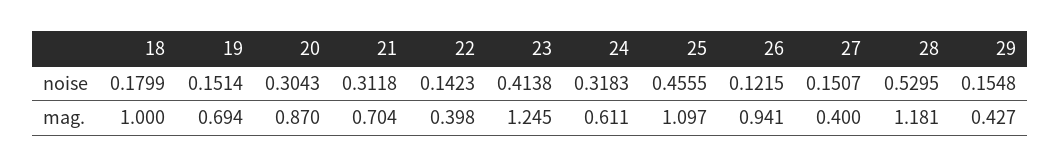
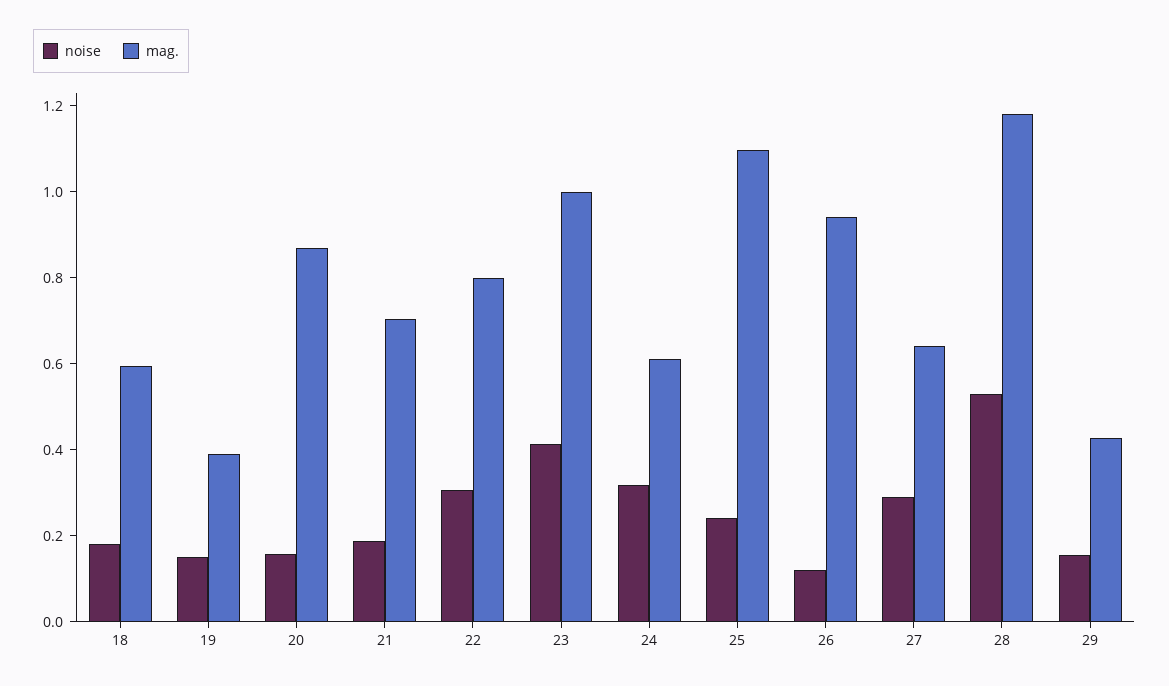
noise, 20: 0.3043 -> 0.15
noise, 21: 0.3118 -> 0.2
noise, 22: 0.1423 -> 0.3
noise, 25: 0.4555 -> 0.25
noise, 27: 0.1507 -> 0.3
mag., 18: 1 -> 0.6
mag., 19: 0.694 -> 0.4
mag., 22: 0.398 -> 0.8
mag., 23: 1.245 -> 1
mag., 27: 0.4 -> 0.65

